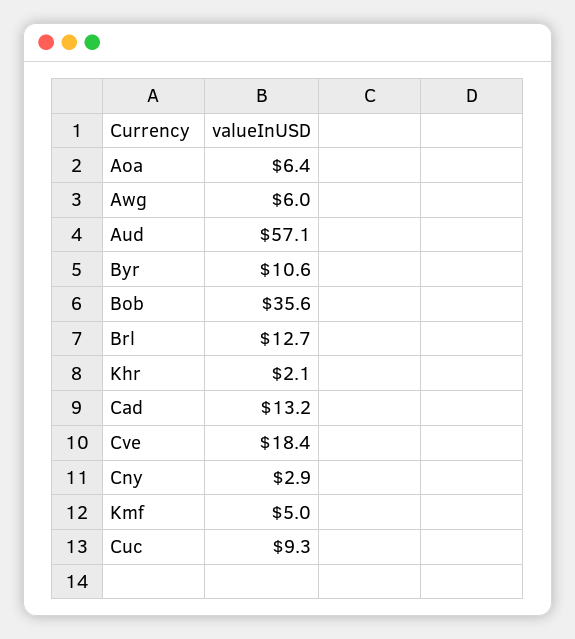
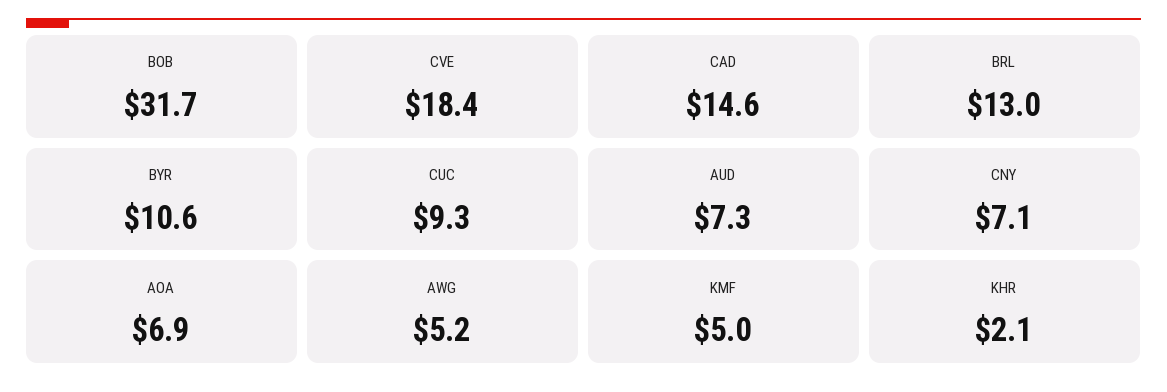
Aoa: 6.4 -> 6.9
Awg: 6 -> 5.2
Aud: 57.1 -> 7.3
Bob: 35.6 -> 31.7
Brl: 12.7 -> 13
Cad: 13.2 -> 14.6
Cny: 2.9 -> 7.1

